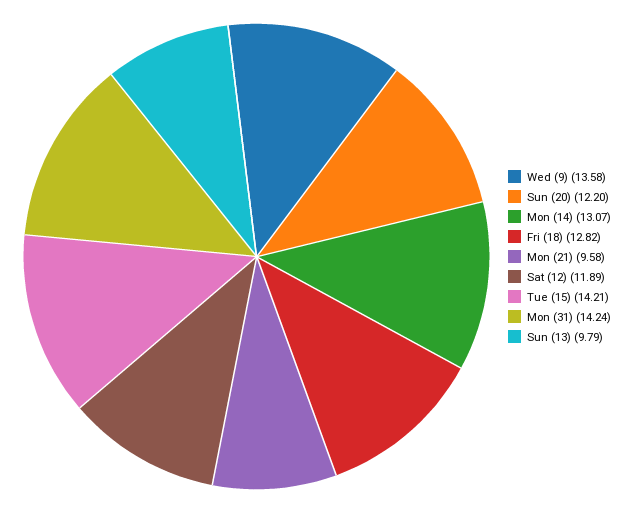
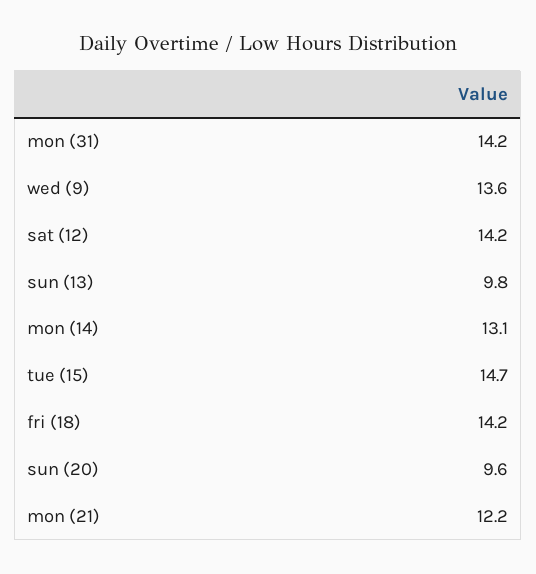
Sun (20): 12.2 -> 9.6
Fri (18): 12.82 -> 14.2
Mon (21): 9.58 -> 12.2
Sat (12): 11.89 -> 14.2
Tue (15): 14.21 -> 14.7

